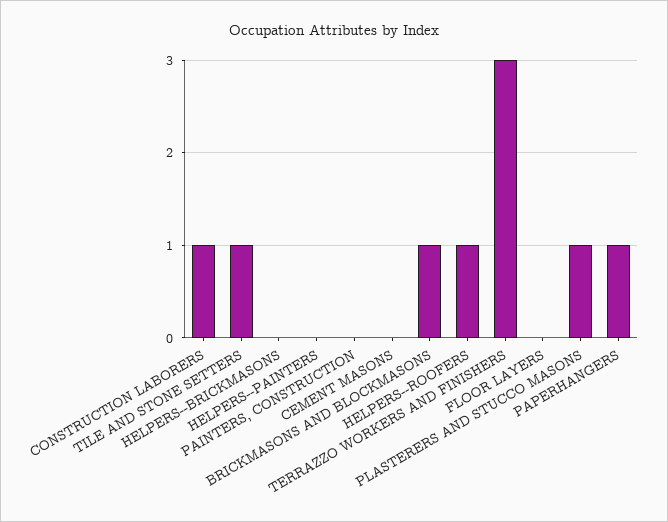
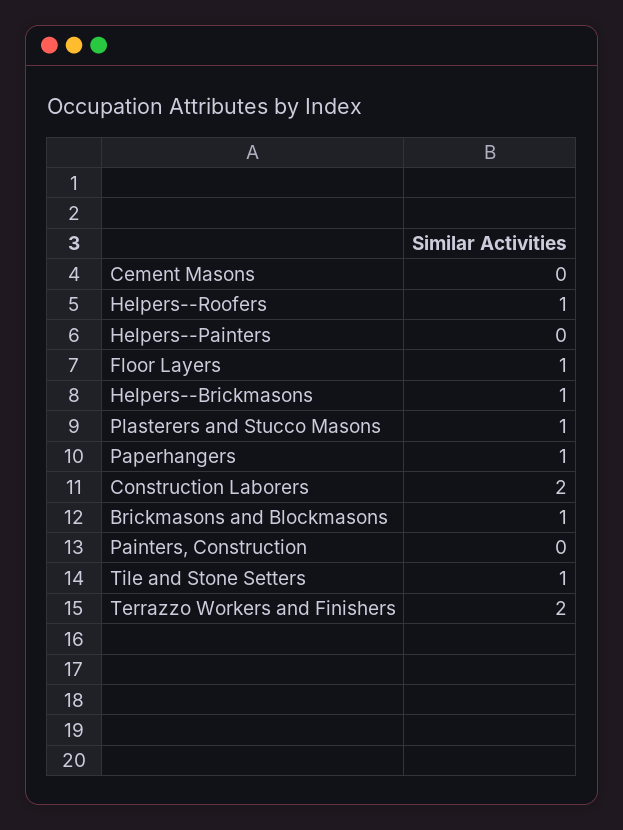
CONSTRUCTION LABORERS: 1 -> 2
HELPERS--BRICKMASONS: 0 -> 1
TERRAZZO WORKERS AND FINISHERS: 3 -> 2
FLOOR LAYERS: 0 -> 1

